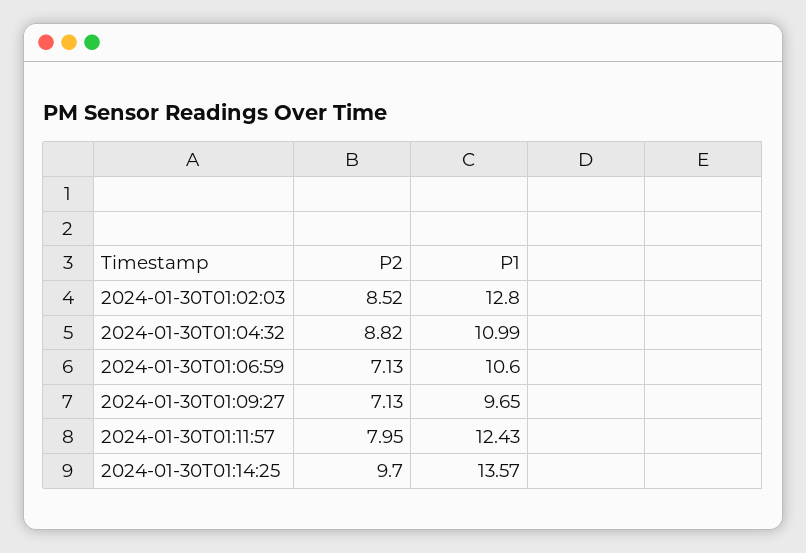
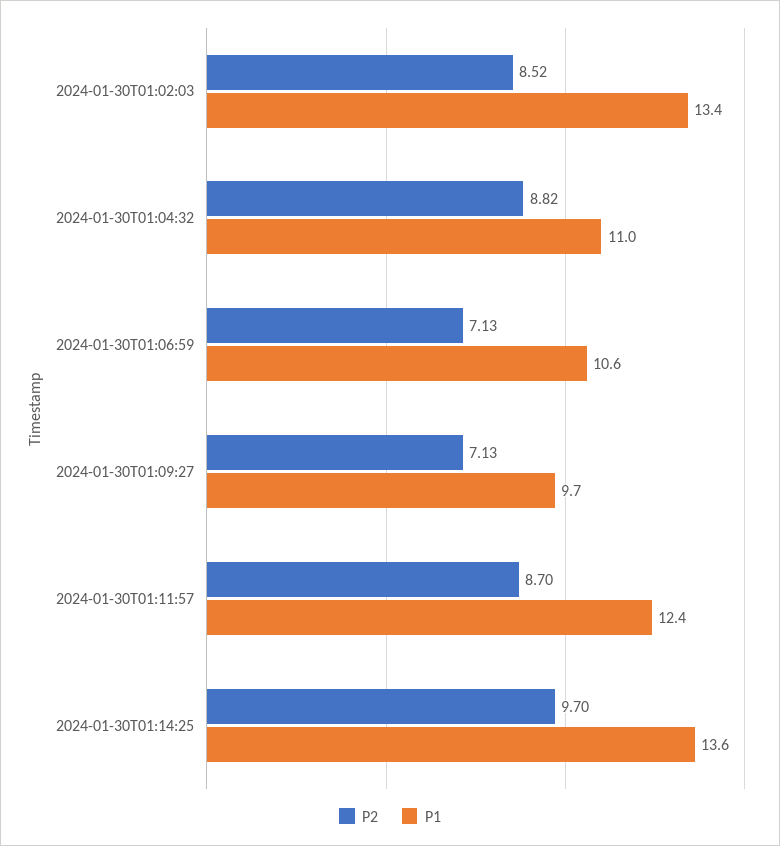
P1, 2024-01-30T01:02:03: 12.8 -> 13.4
P2, 2024-01-30T01:11:57: 7.95 -> 8.7

